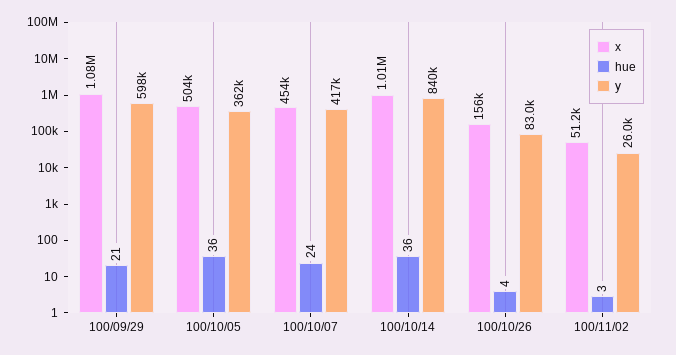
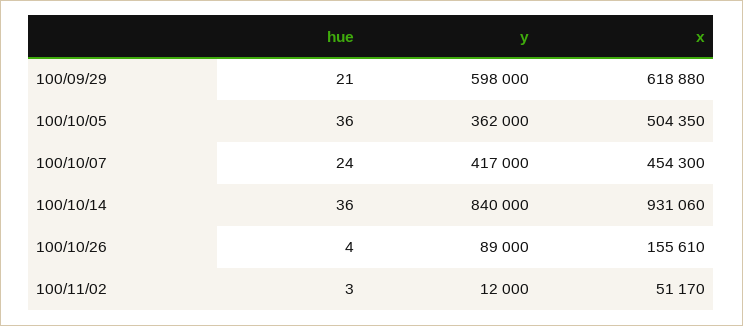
x, 100/09/29: 1080000 -> 618880
x, 100/10/14: 1010000 -> 931060
y, 100/10/26: 83000 -> 89000
y, 100/11/02: 26000 -> 12000

